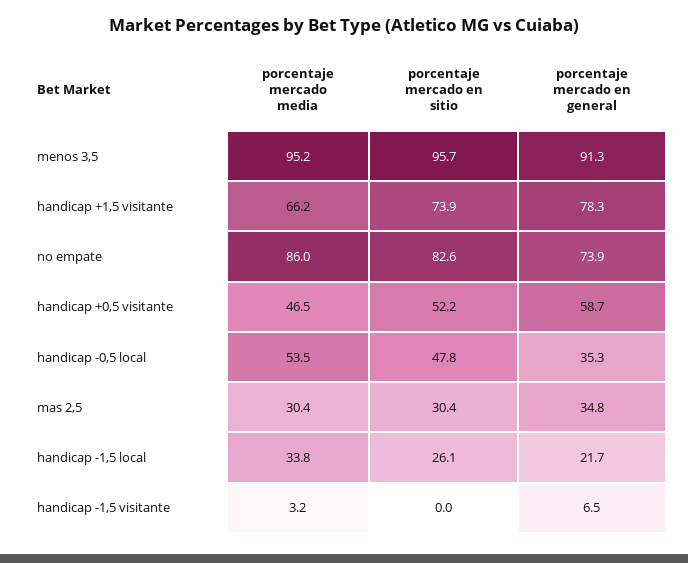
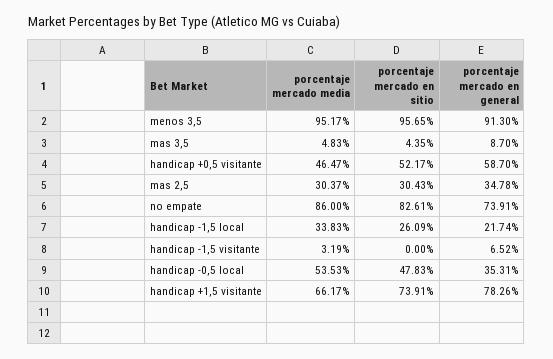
porcentaje mercado media, mas 3,5: none -> 4.83
porcentaje mercado en sitio, mas 3,5: none -> 4.35
porcentaje mercado en general, mas 3,5: none -> 8.7

